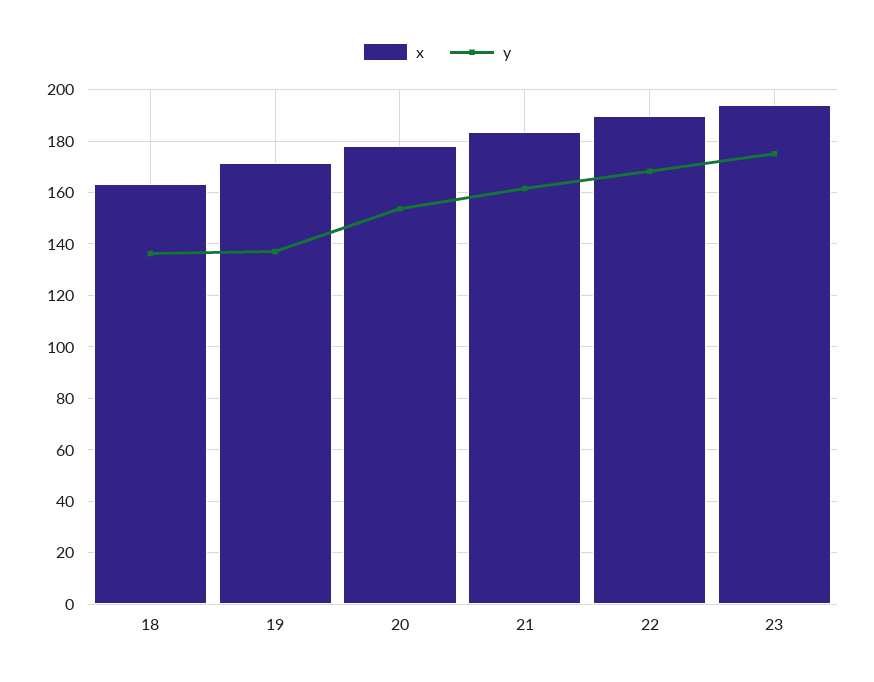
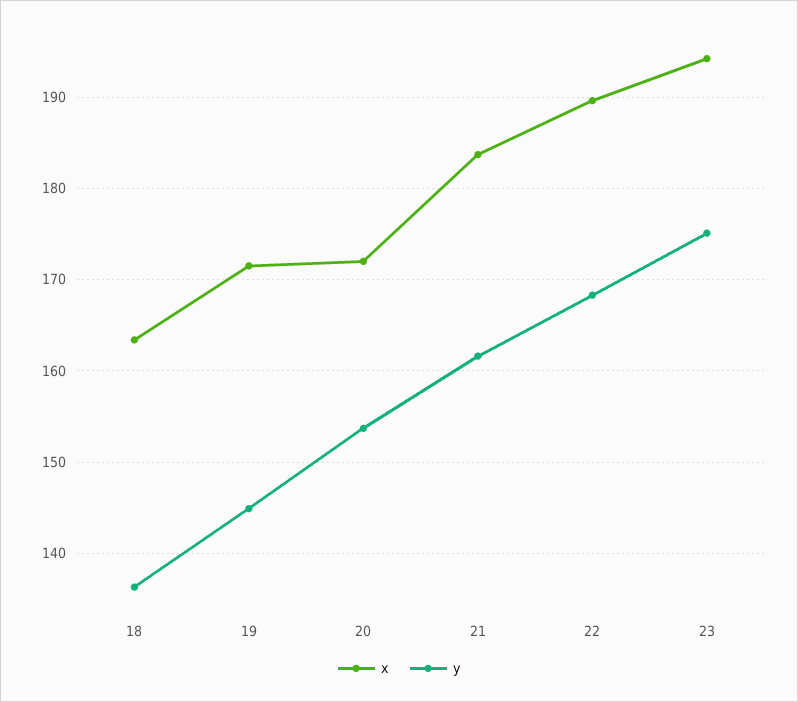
y, 19: 137.5 -> 145
x, 20: 177.5 -> 172

